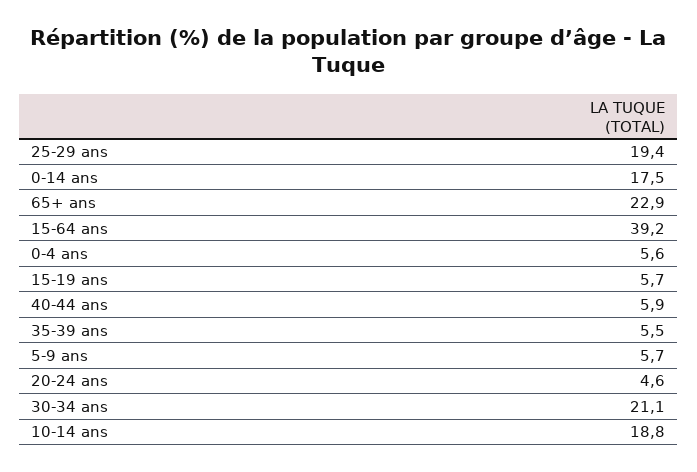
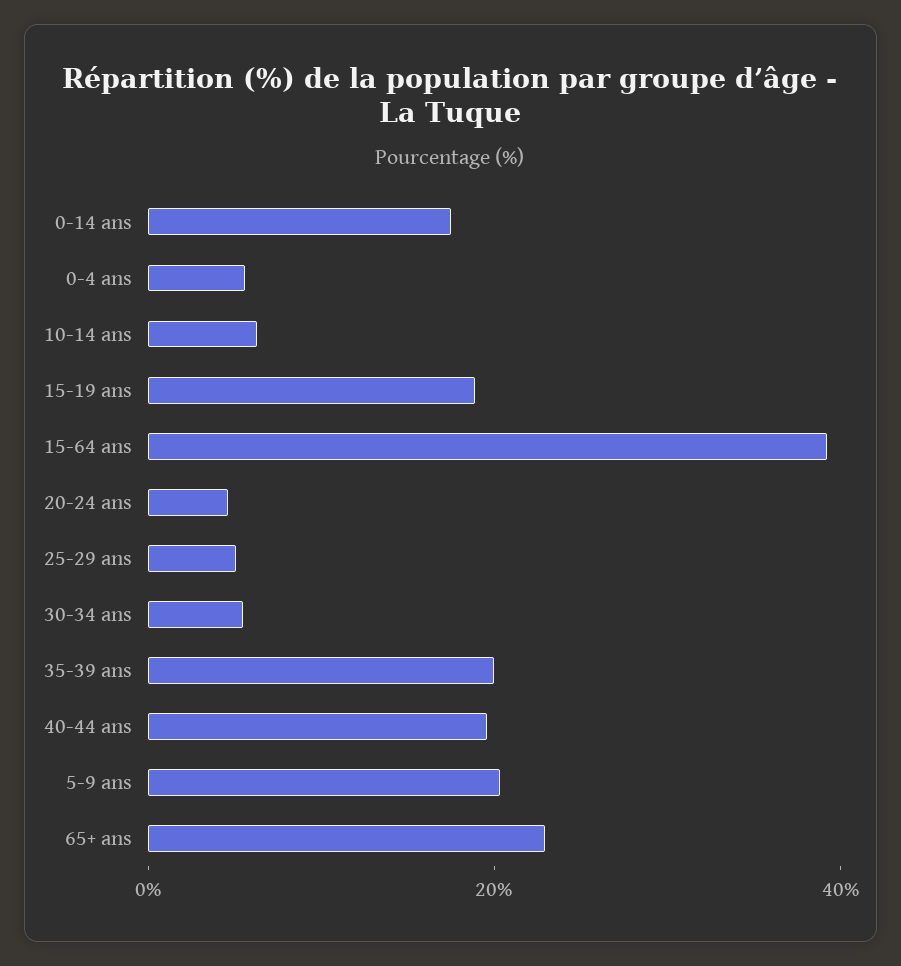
25-29 ans: 19.4 -> 5
15-19 ans: 5.7 -> 20
40-44 ans: 5.9 -> 20
35-39 ans: 5.5 -> 20
5-9 ans: 5.7 -> 20
30-34 ans: 21.1 -> 5
10-14 ans: 18.8 -> 5

